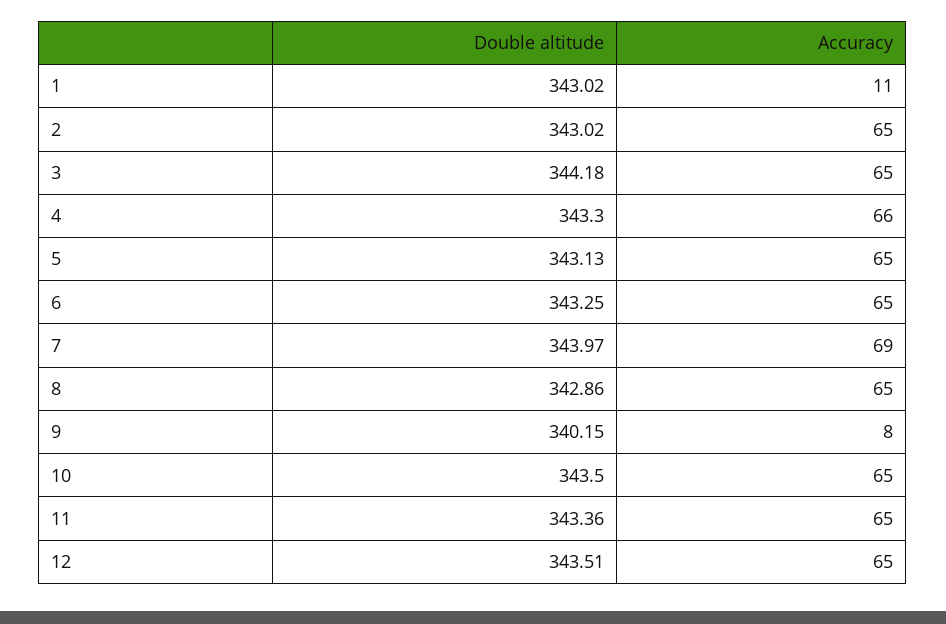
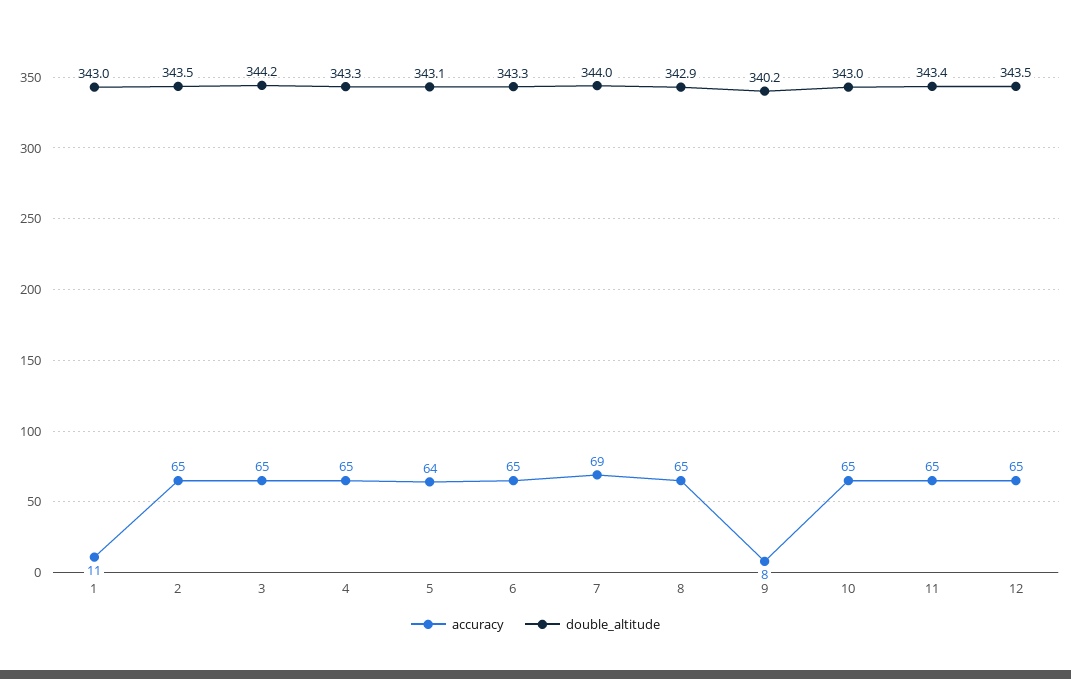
Double altitude, 2: 343.02 -> 343.5
Accuracy, 4: 66 -> 65
Accuracy, 5: 65 -> 64
Double altitude, 10: 343.5 -> 343

